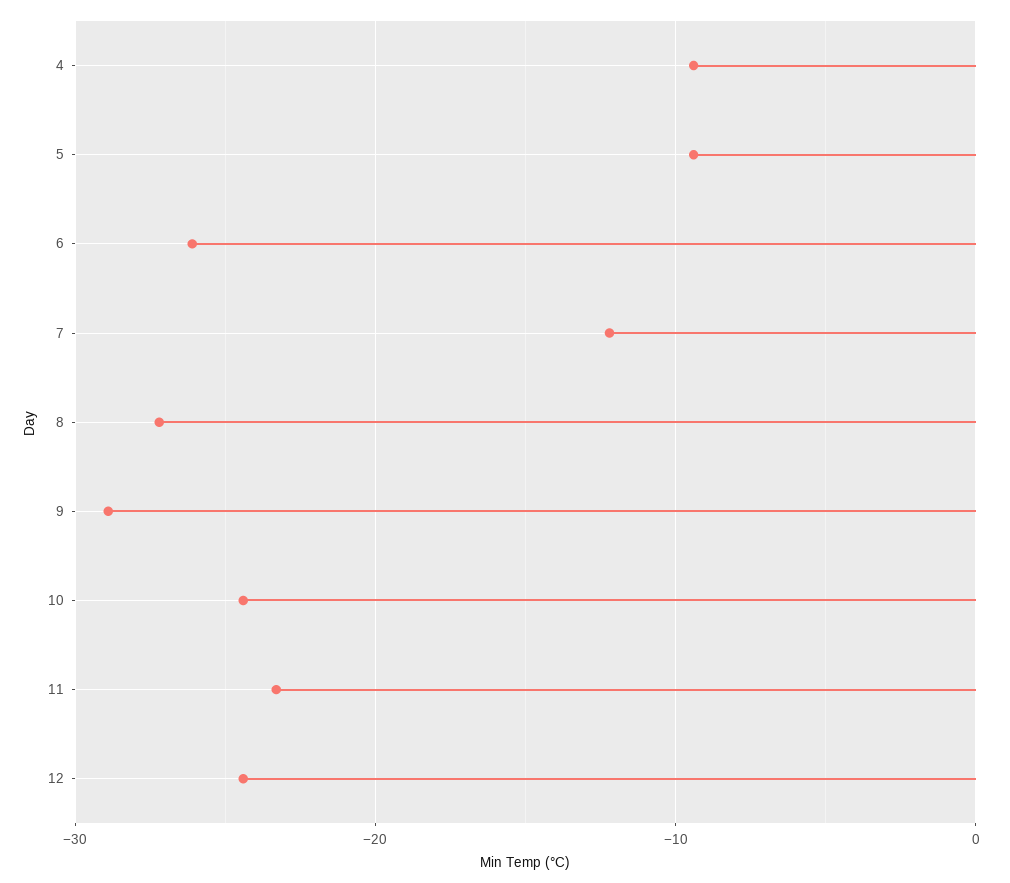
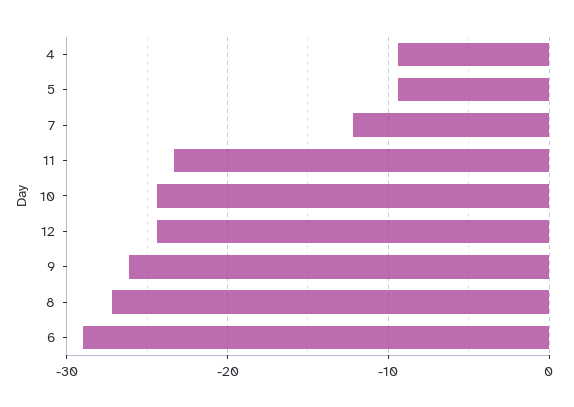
6: -26 -> -29
9: -29 -> -26

